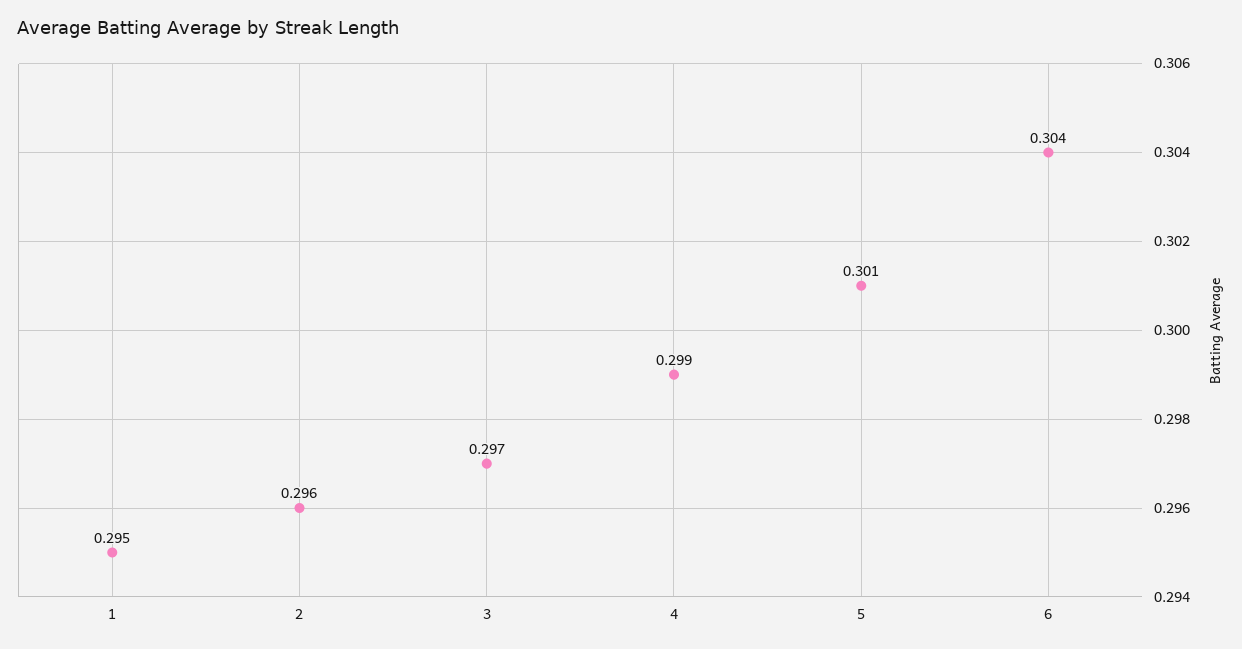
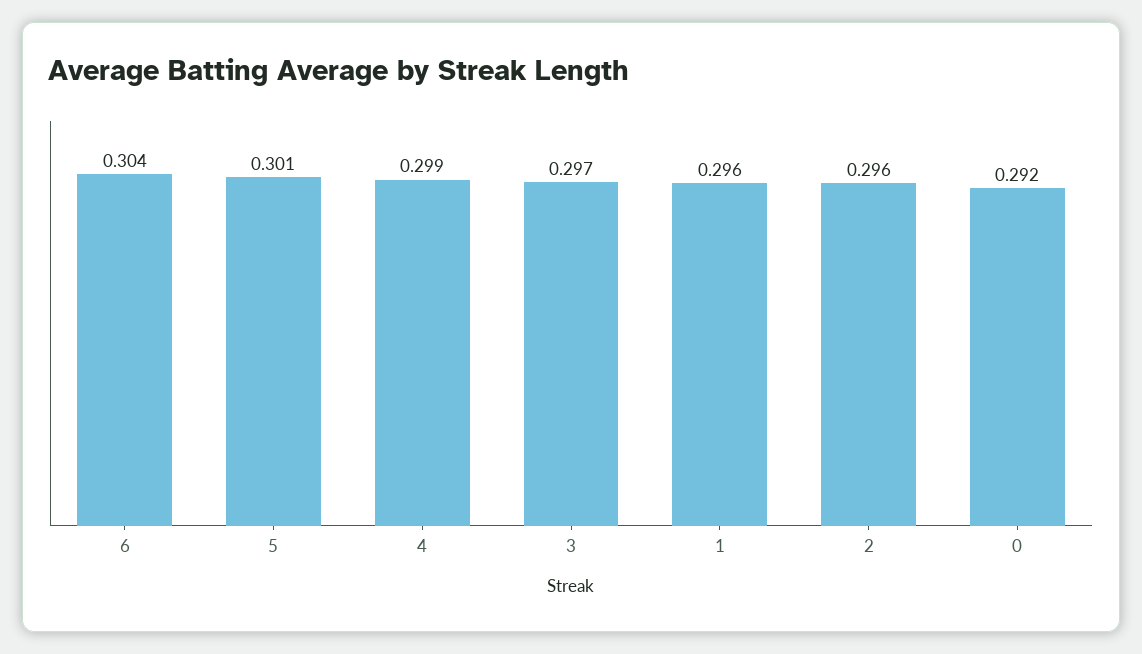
1: 0.295 -> 0.296
0: none -> 0.292

